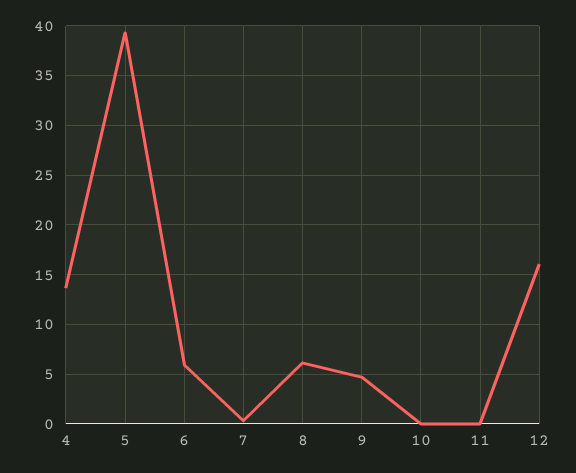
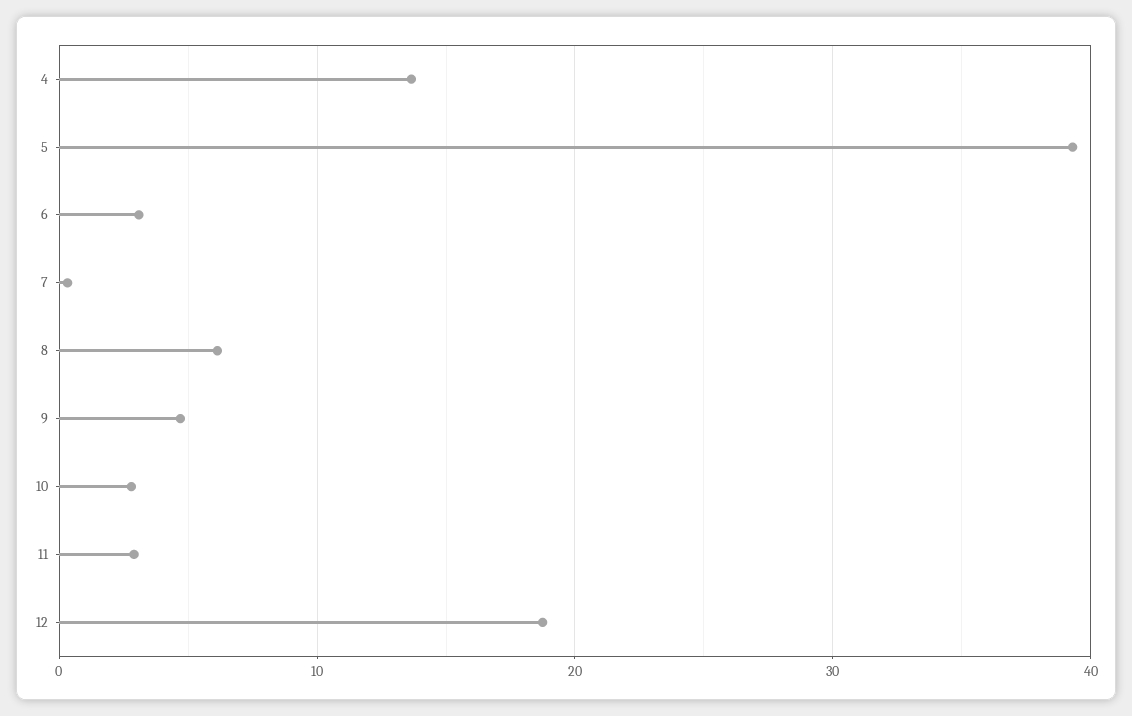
6: 6 -> 3
10: 0 -> 3
11: 0 -> 3
12: 16 -> 19

